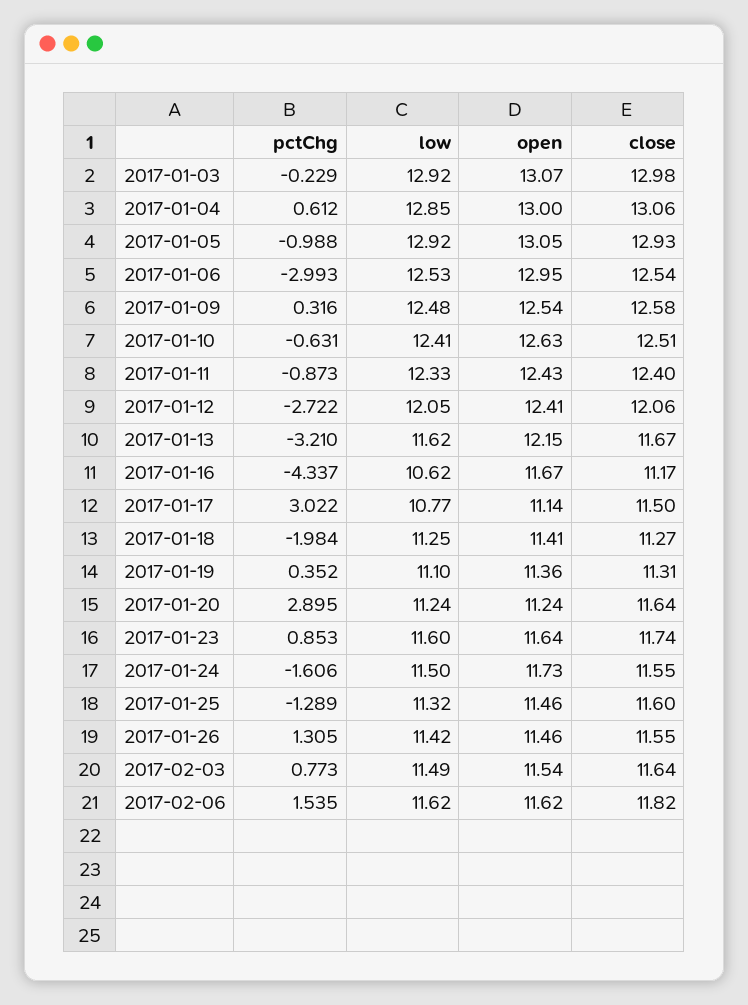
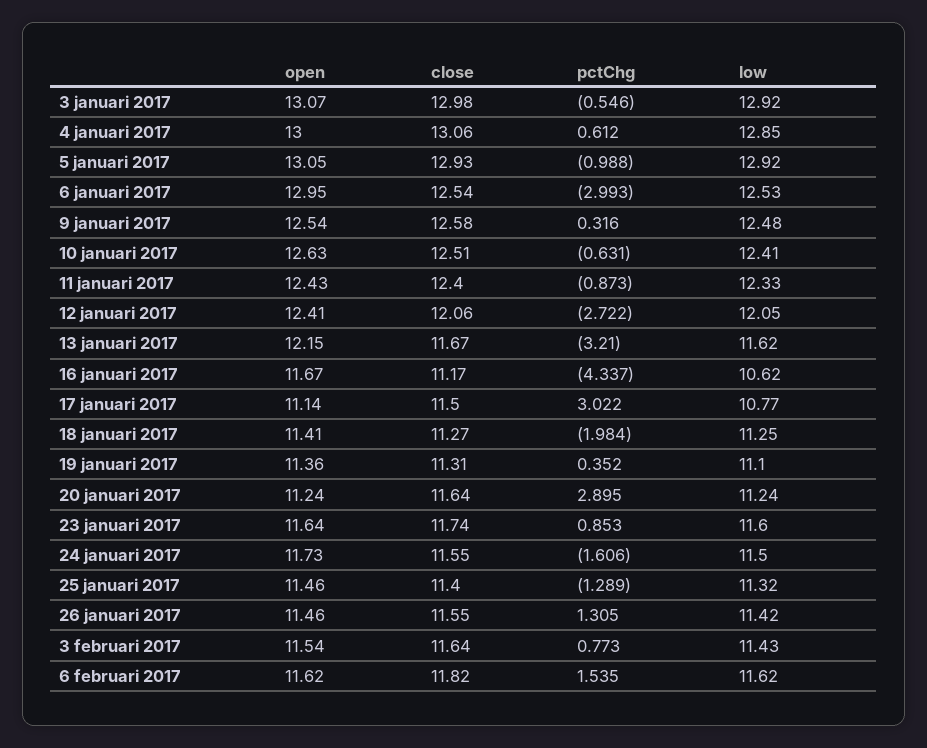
pctChg, 2017-01-03: -0.229 -> -0.546
close, 2017-01-25: 11.6 -> 11.4
low, 2017-02-03: 11.49 -> 11.43

